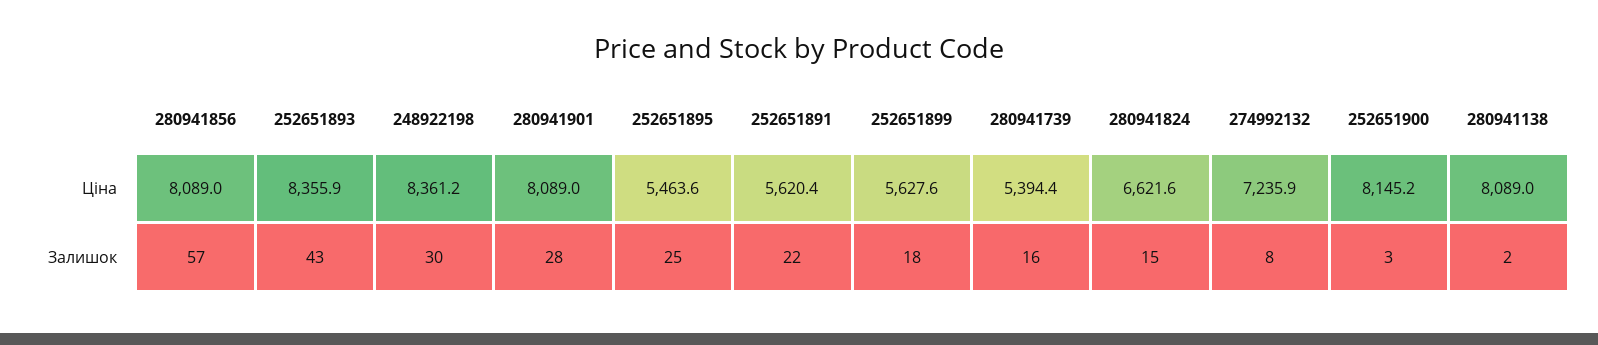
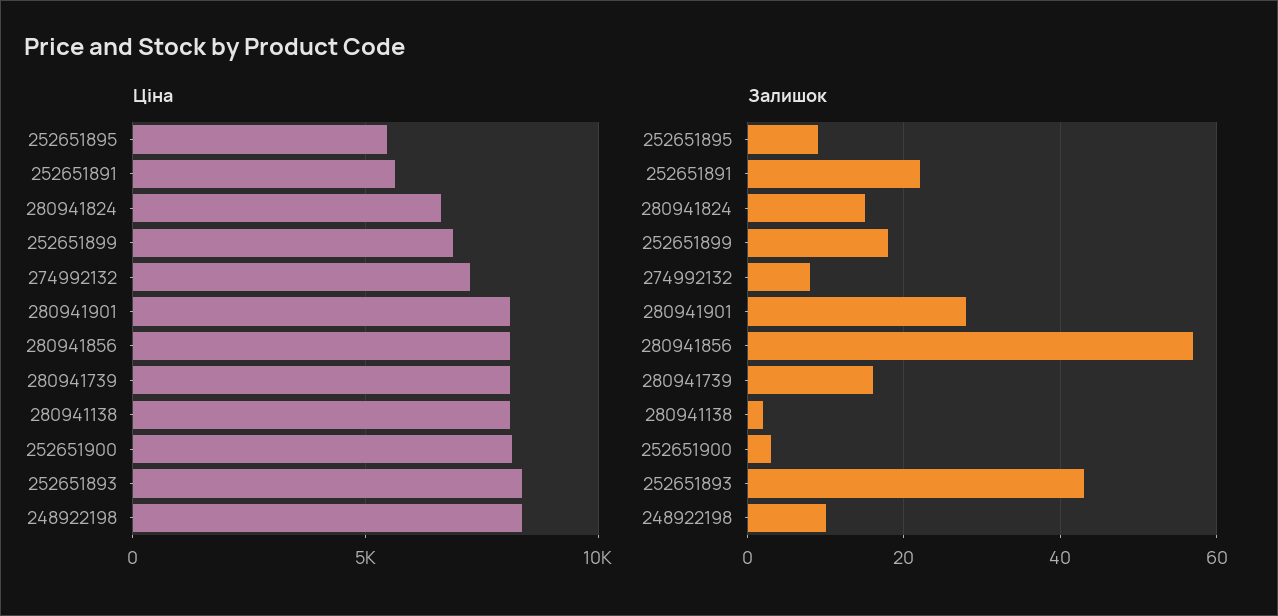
Ціна, 252651899: 5627.6 -> 7000
Ціна, 280941739: 5394.4 -> 8000
Залишок, 248922198: 30 -> 10
Залишок, 252651895: 25 -> 10

